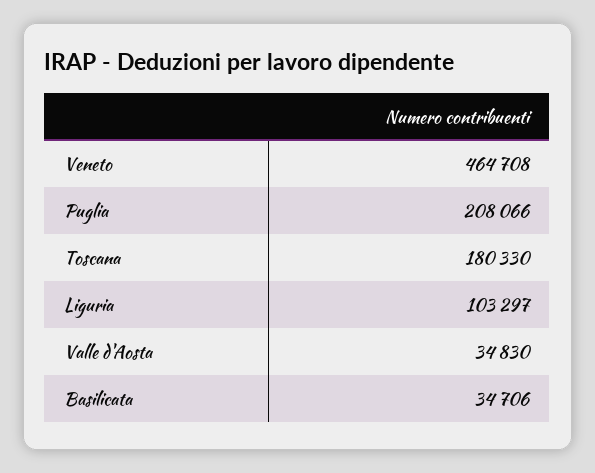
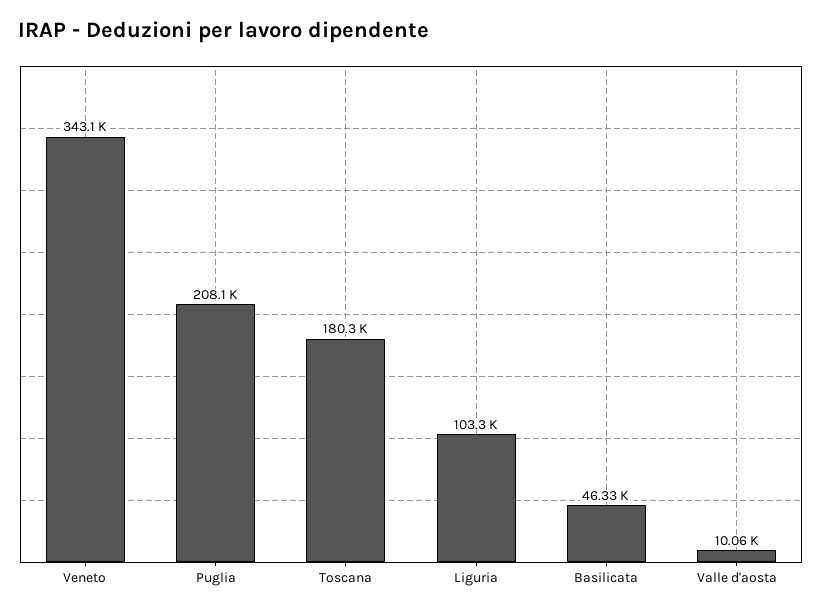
Veneto: 464708 -> 343100
Valle d'Aosta: 34830 -> 10060
Basilicata: 34706 -> 46330

